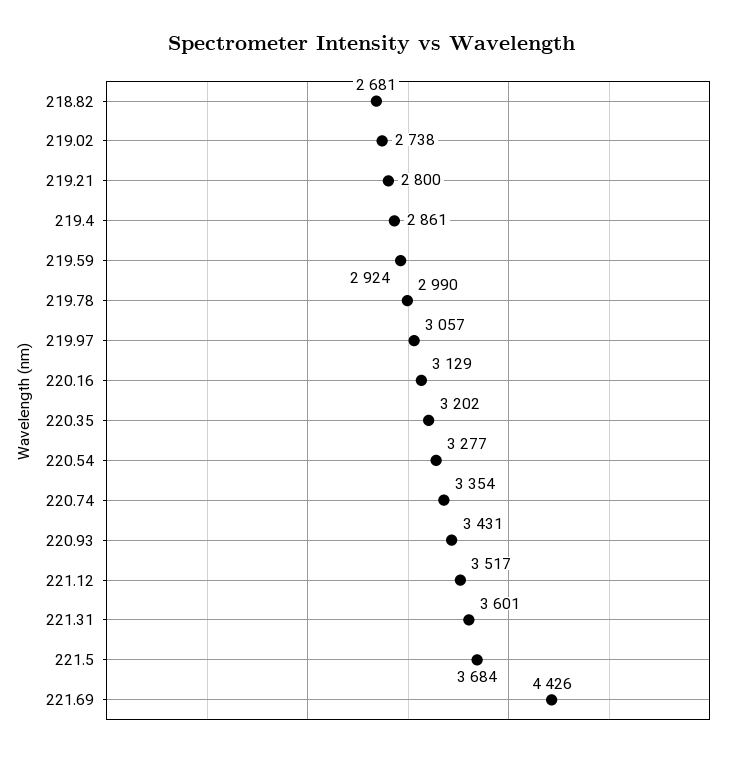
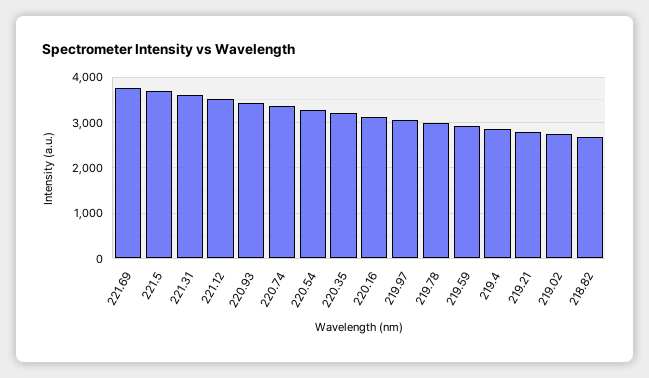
221.69: 4426 -> 3800

